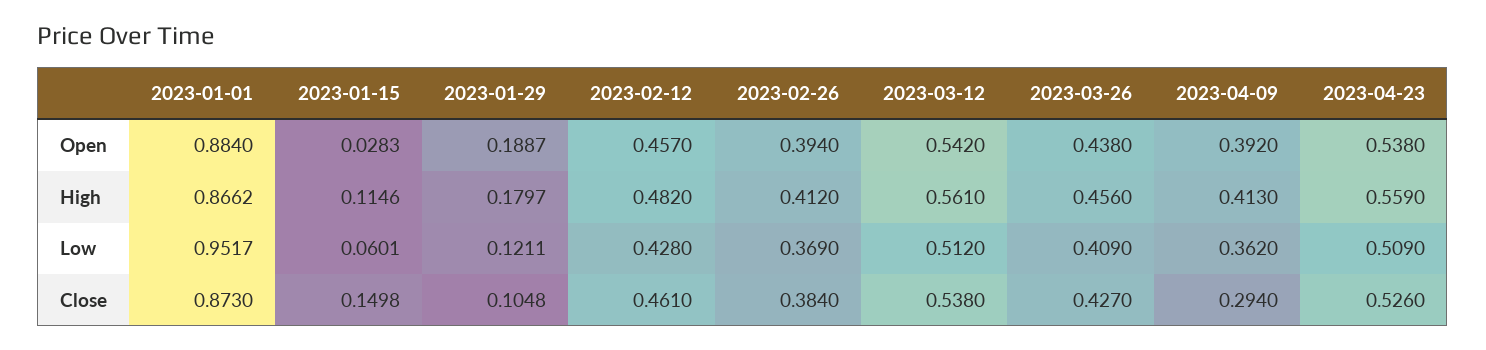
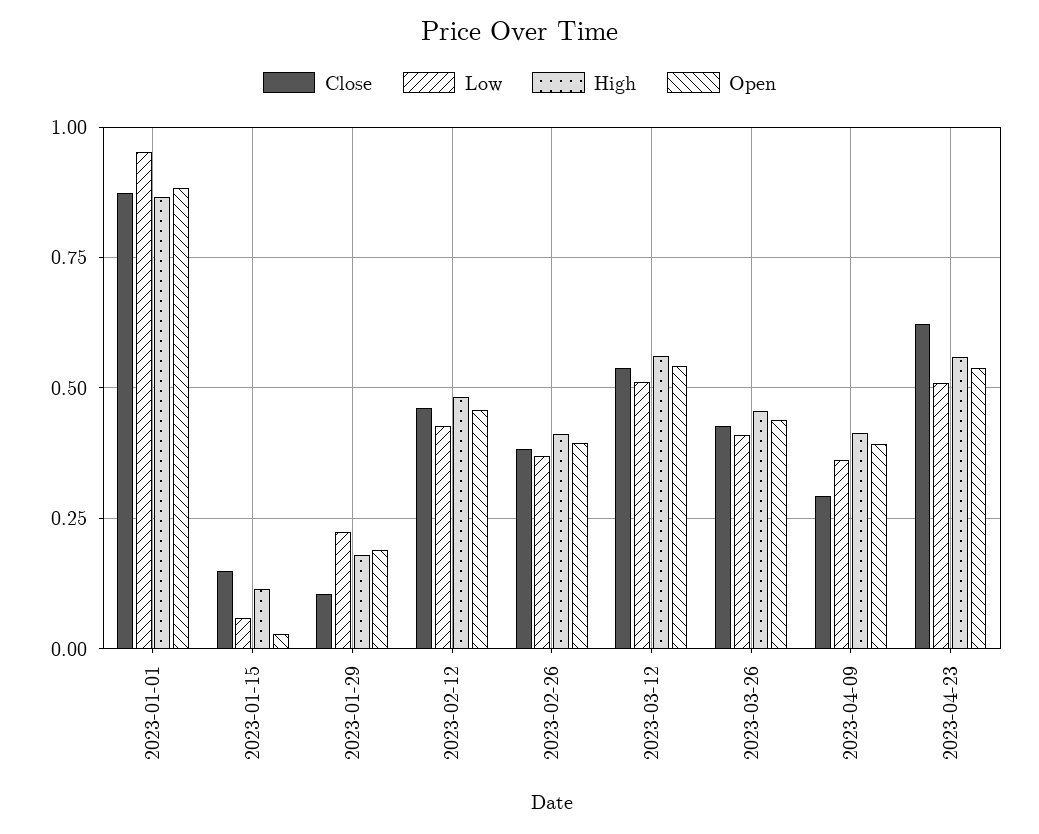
Low, 2023-01-29: 0.1211 -> 0.225
Close, 2023-04-23: 0.526 -> 0.625

